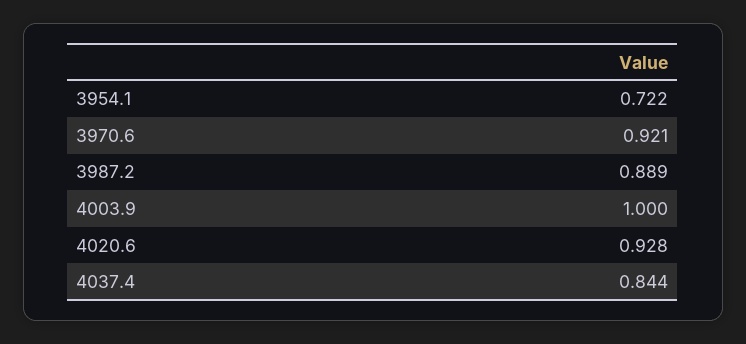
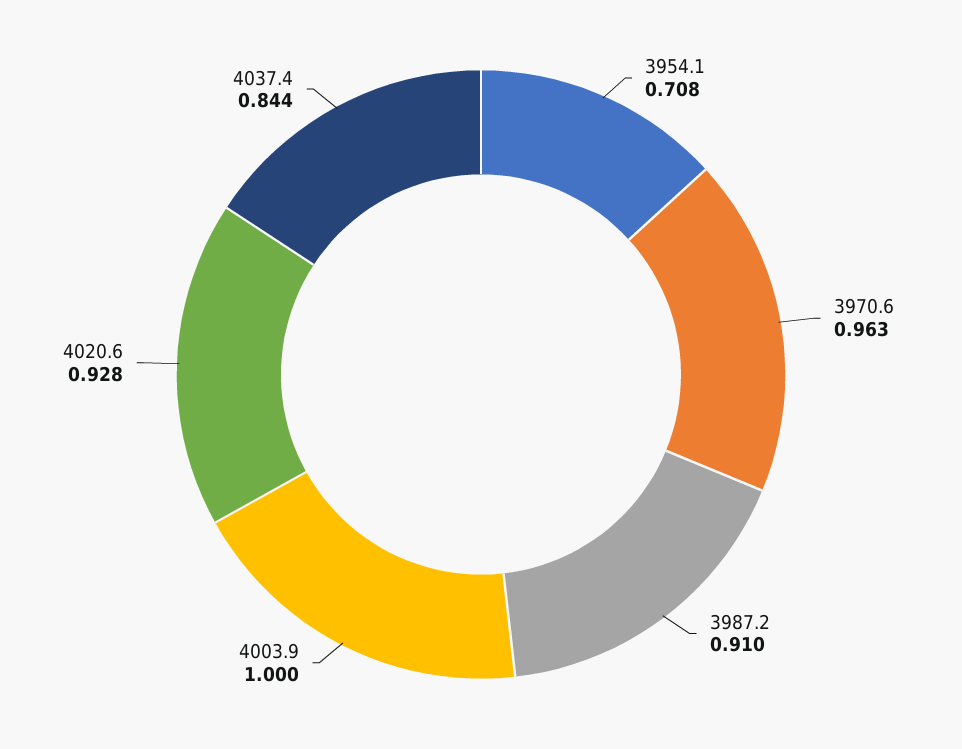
3954.1: 0.722 -> 0.708
3970.6: 0.921 -> 0.963
3987.2: 0.889 -> 0.91

